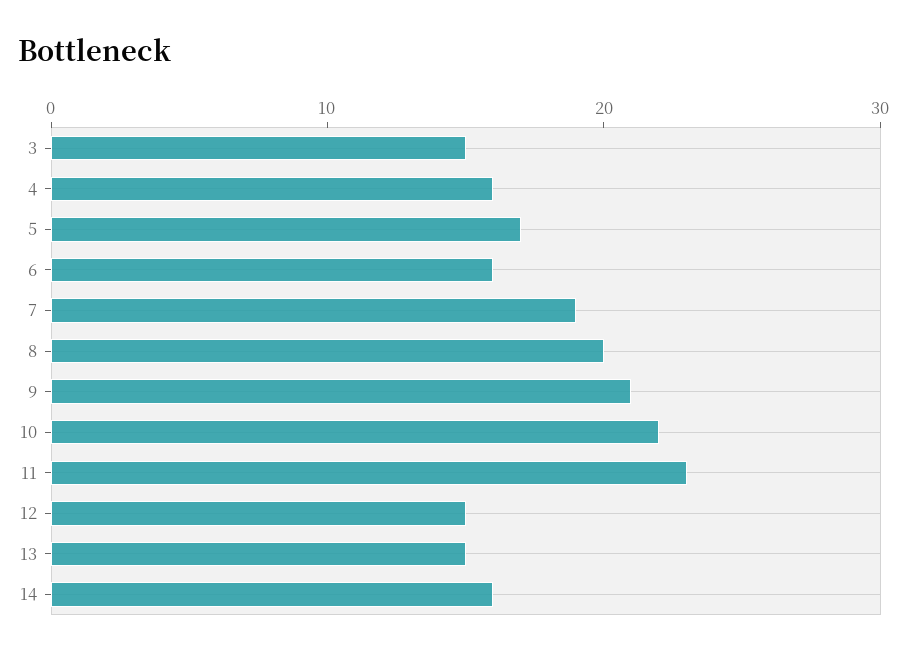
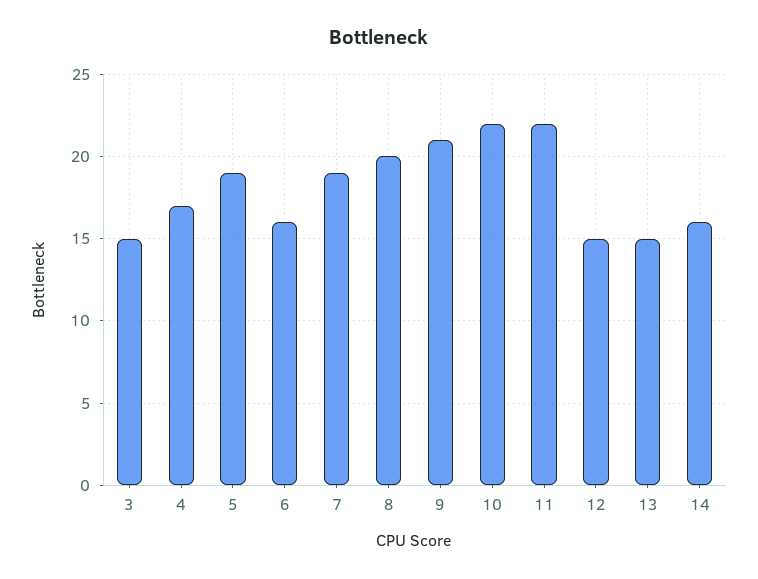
4: 16 -> 17
5: 17 -> 19
11: 23 -> 22

